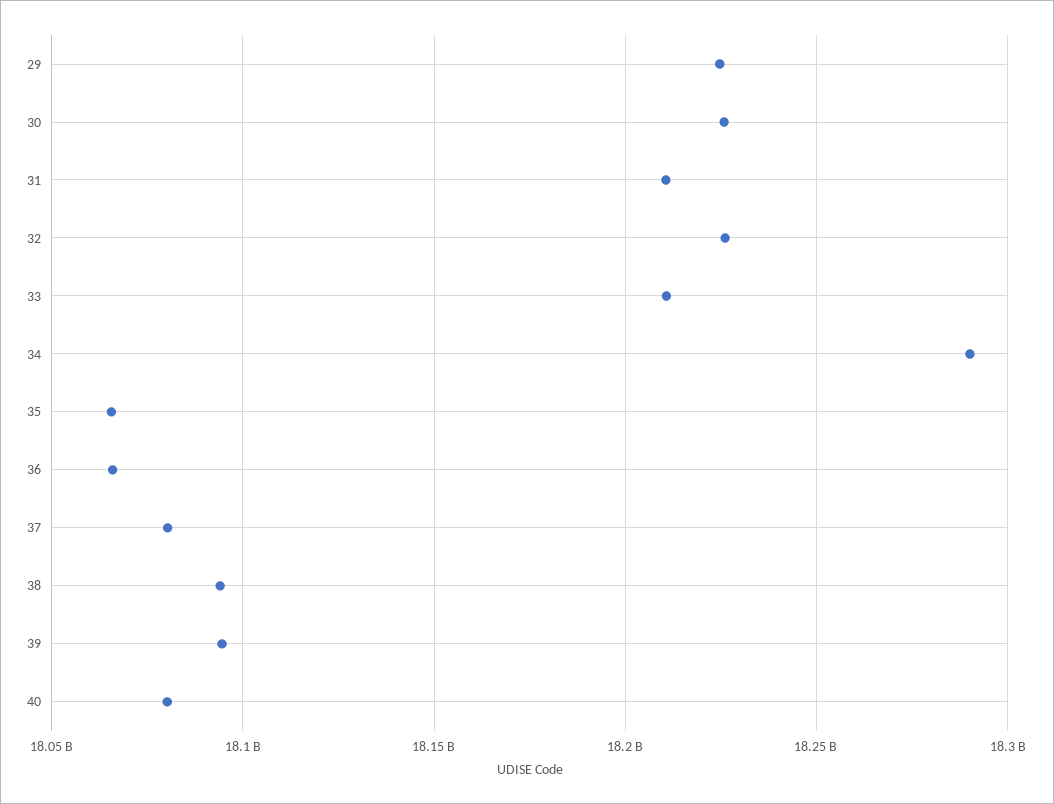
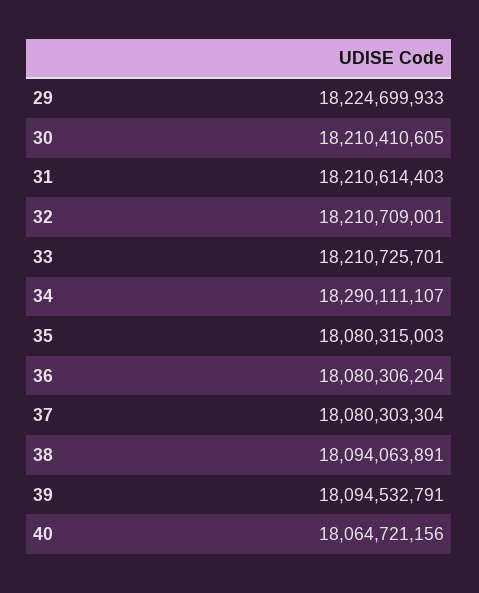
30: 18225000000 -> 18210410605
32: 18225000000 -> 18210709001
35: 18065000000 -> 18080315003
36: 18065000000 -> 18080306204
40: 18080000000 -> 18064721156

